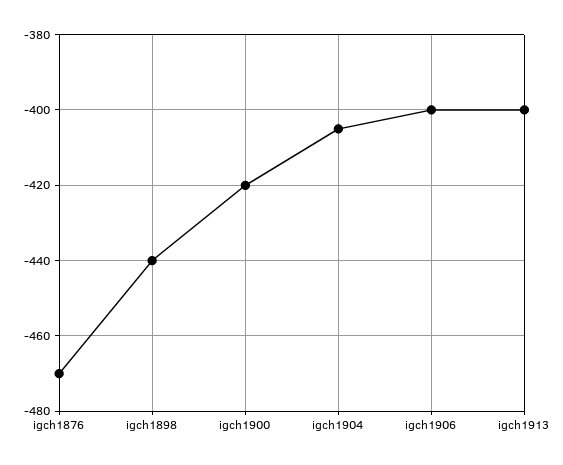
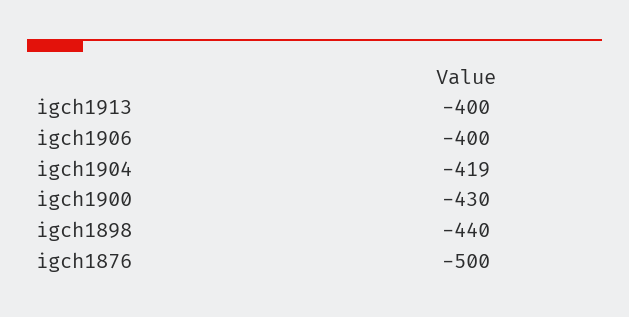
igch1876: -470 -> -500
igch1900: -420 -> -430
igch1904: -405 -> -419

